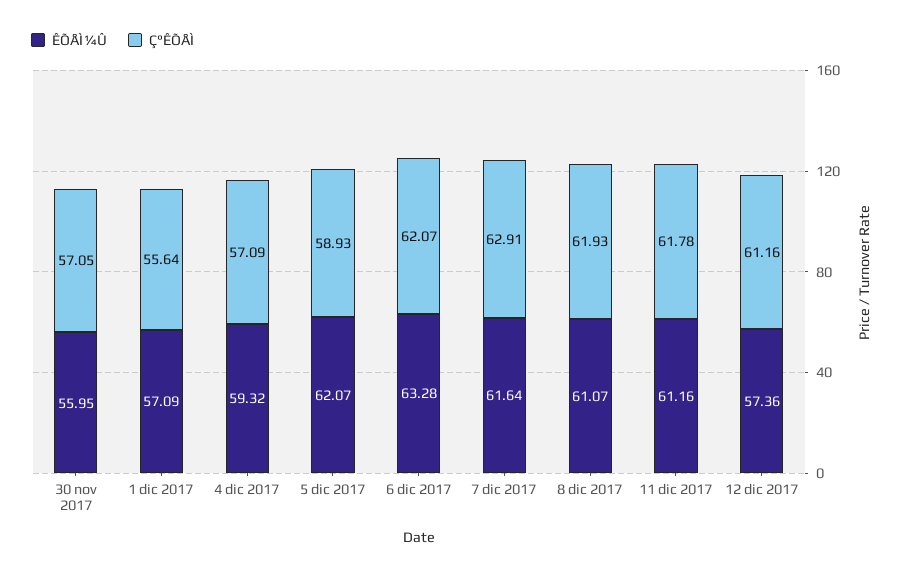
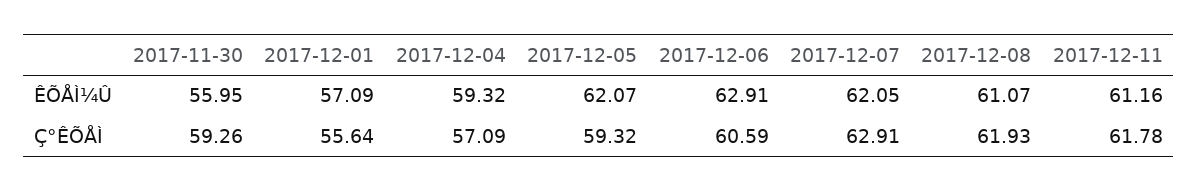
Ç°ÊÕÅÌ, 30 nov 2017: 57.05 -> 59.26
Ç°ÊÕÅÌ, 5 dic 2017: 58.93 -> 59.32
ÊÕÅÌ¼Û, 6 dic 2017: 63.28 -> 62.91
Ç°ÊÕÅÌ, 6 dic 2017: 62.07 -> 60.59
ÊÕÅÌ¼Û, 7 dic 2017: 61.64 -> 62.05
ÊÕÅÌ¼Û, 12 dic 2017: 57.36 -> none
Ç°ÊÕÅÌ, 12 dic 2017: 61.16 -> none

